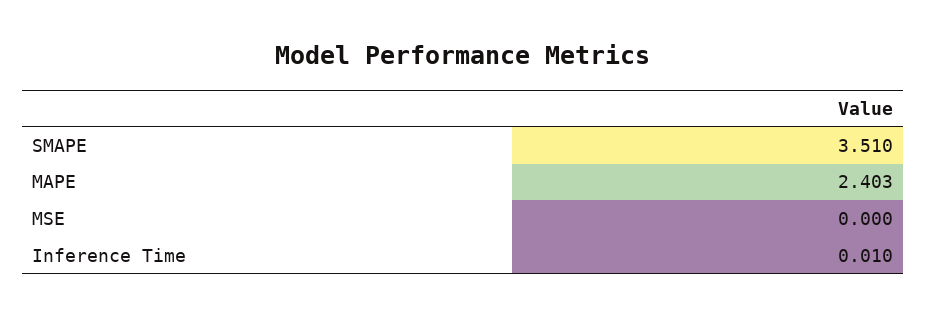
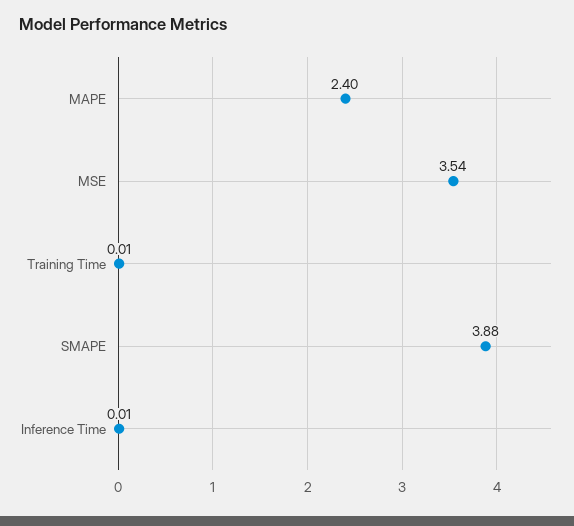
SMAPE: 3.51 -> 3.88
MSE: 0 -> 3.54
Training Time: none -> 0.01

